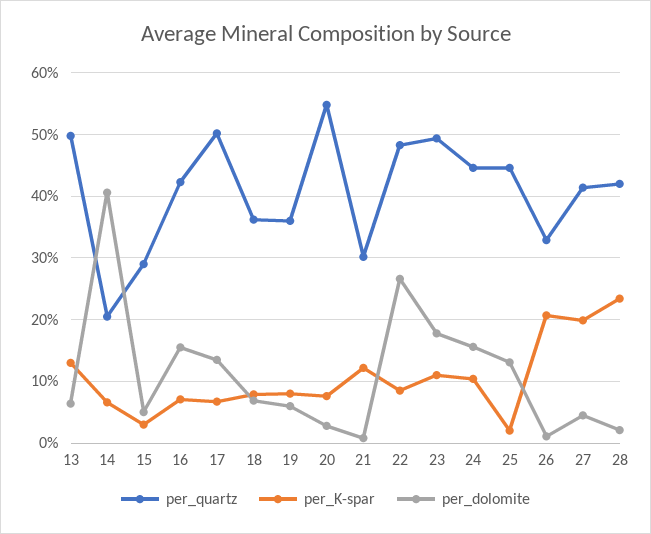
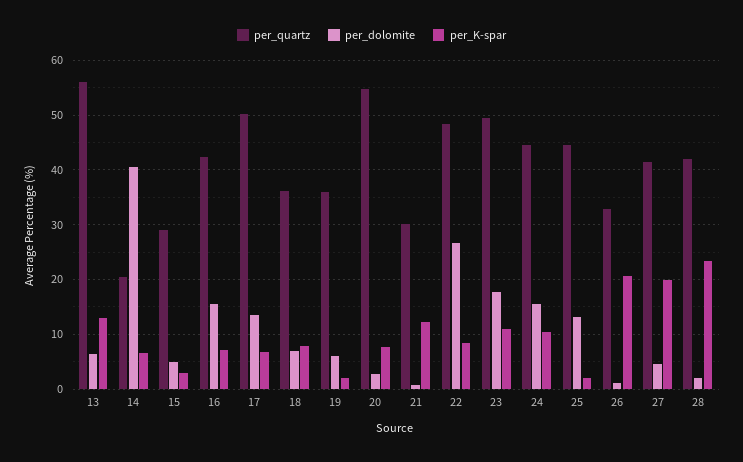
per_quartz, 13: 50 -> 56
per_K-spar, 19: 8 -> 2

